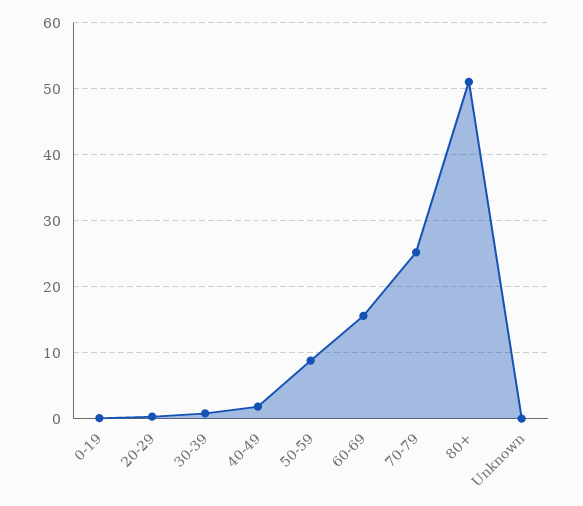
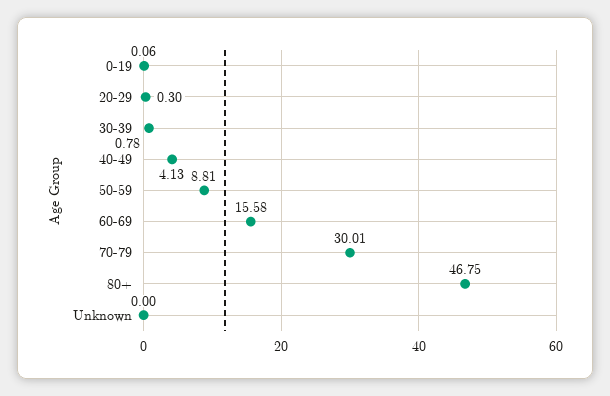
40-49: 2 -> 4.13
70-79: 25 -> 30.01
80+: 51 -> 46.75

